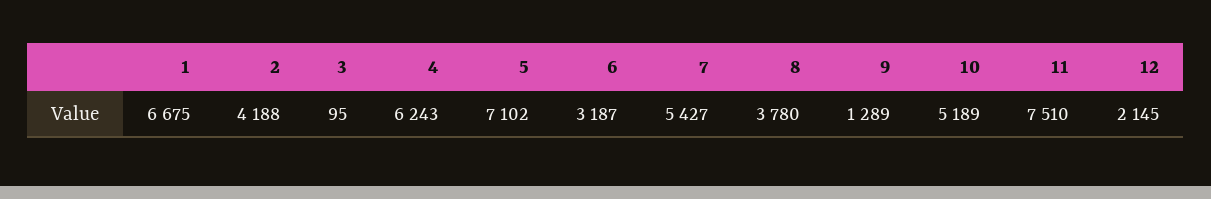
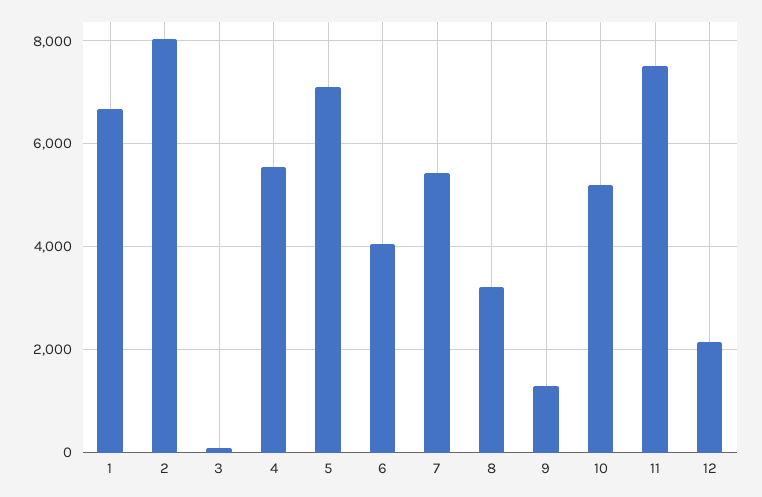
2: 4188 -> 8000
4: 6243 -> 5600
6: 3187 -> 4000
8: 3780 -> 3200

